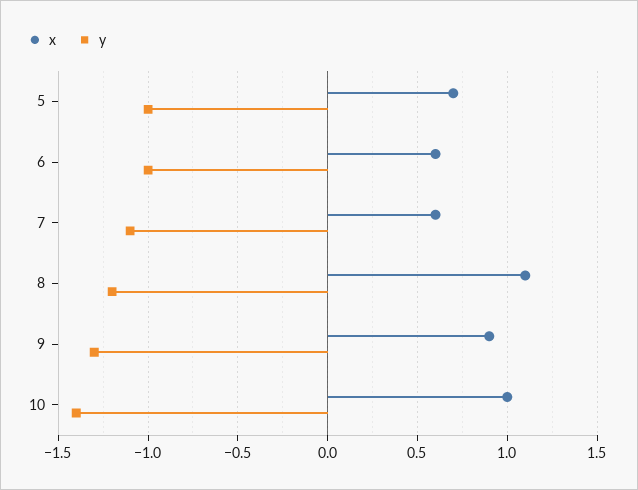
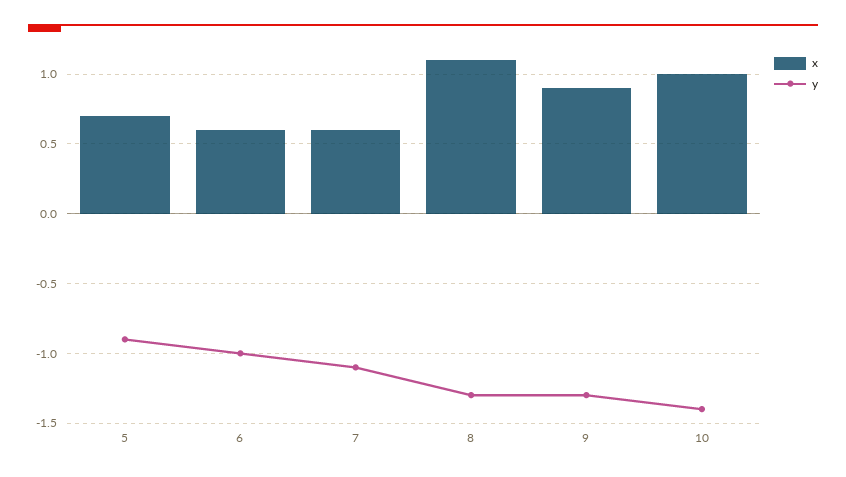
y, 5: -1 -> -0.9
y, 8: -1.2 -> -1.3

